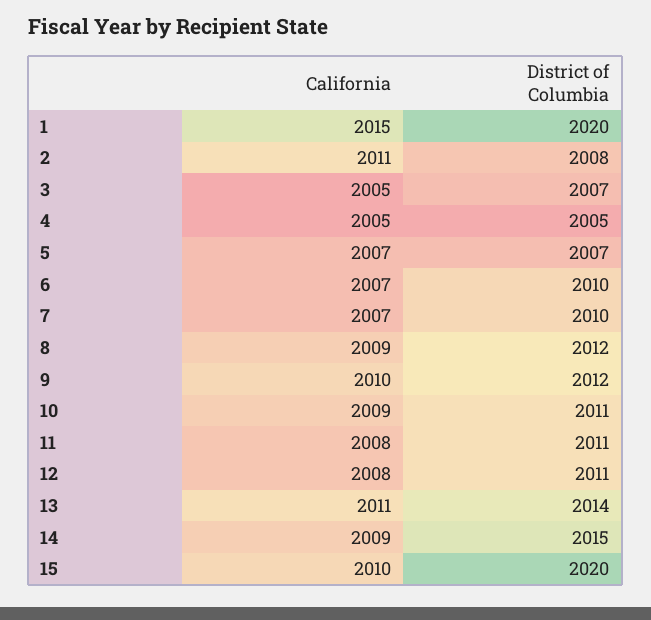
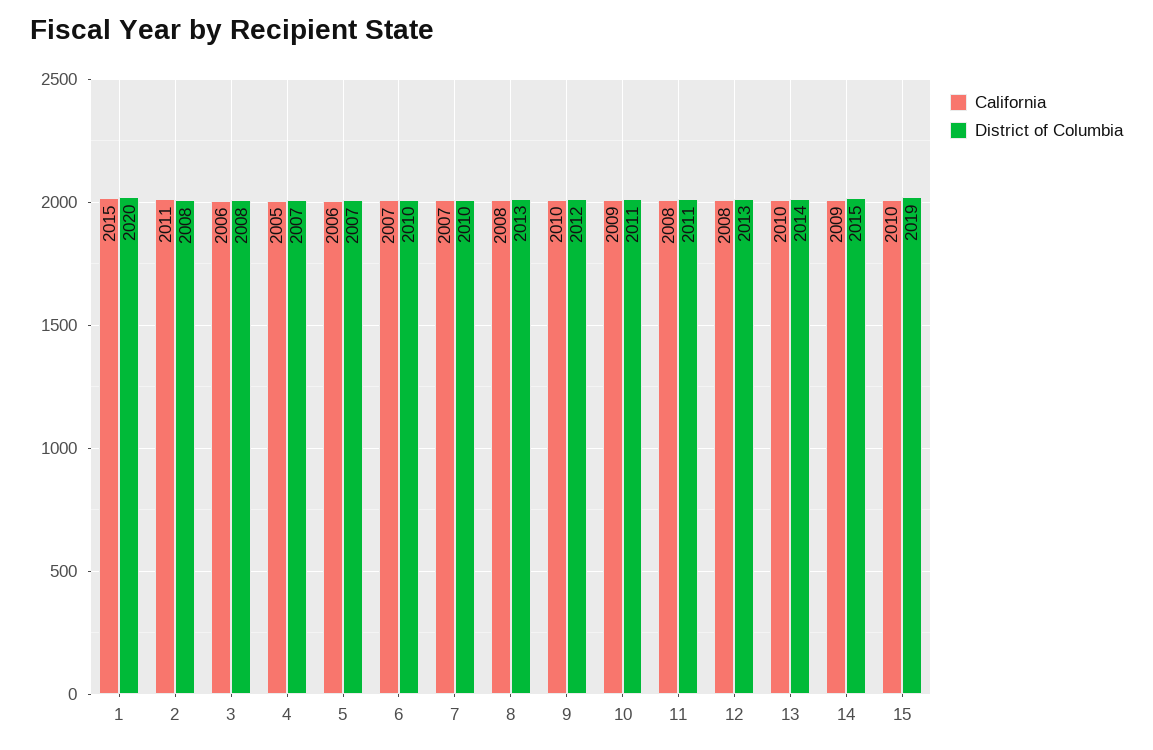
California, 3: 2005 -> 2006
District of Columbia, 3: 2007 -> 2008
District of Columbia, 4: 2005 -> 2007
California, 5: 2007 -> 2006
California, 8: 2009 -> 2008
District of Columbia, 8: 2012 -> 2013
District of Columbia, 12: 2011 -> 2013
California, 13: 2011 -> 2010
District of Columbia, 15: 2020 -> 2019

